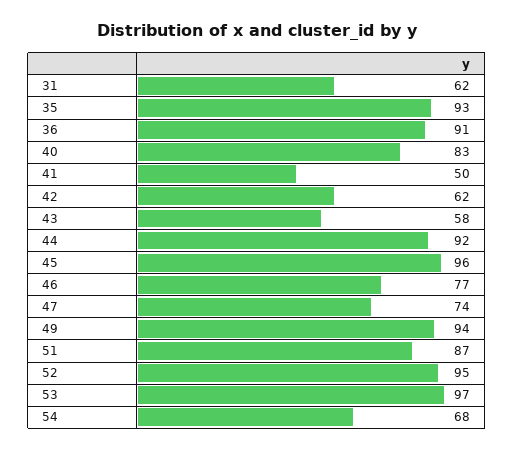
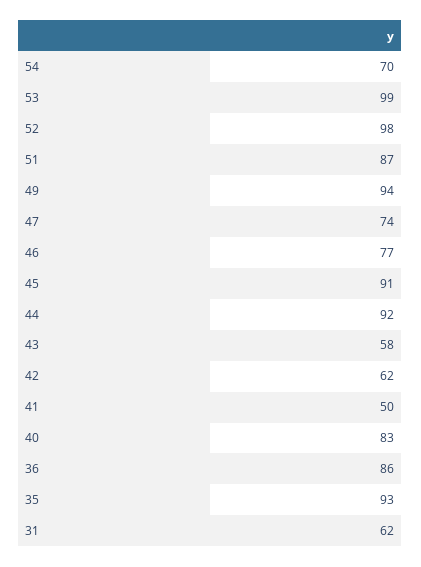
36: 91 -> 86
45: 96 -> 91
52: 95 -> 98
53: 97 -> 99
54: 68 -> 70

